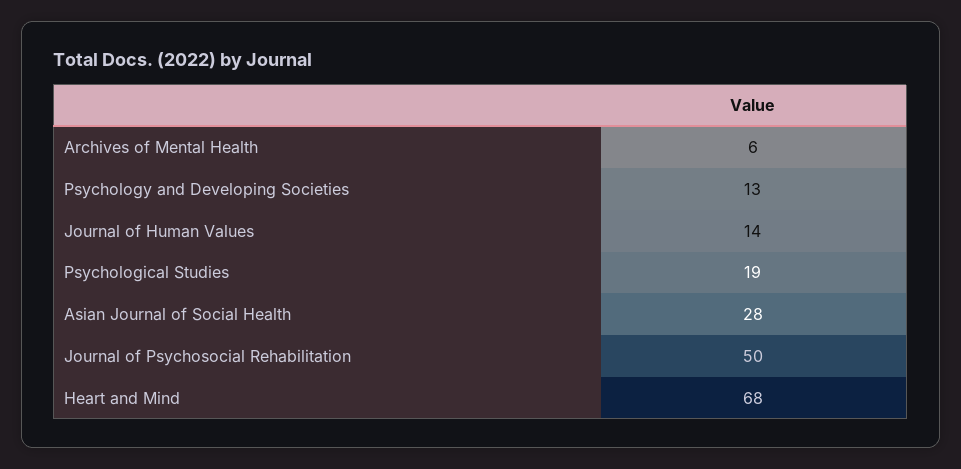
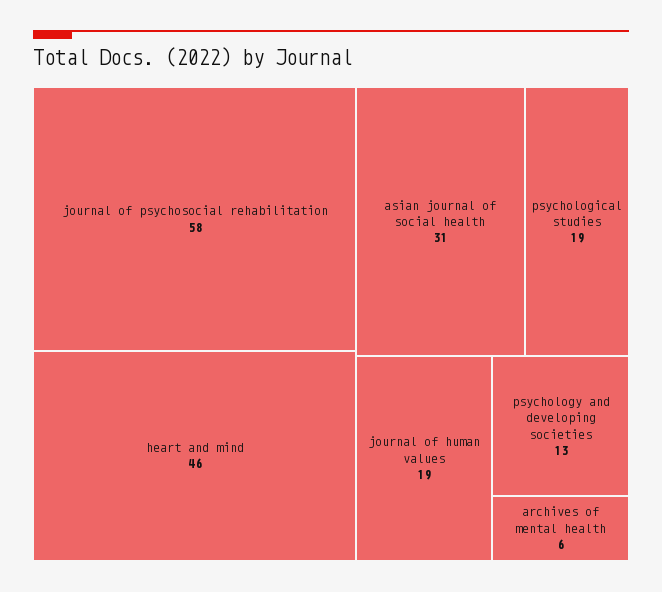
Journal of Human Values: 14 -> 19
Asian Journal of Social Health: 28 -> 31
Journal of Psychosocial Rehabilitation: 50 -> 58
Heart and Mind: 68 -> 46

